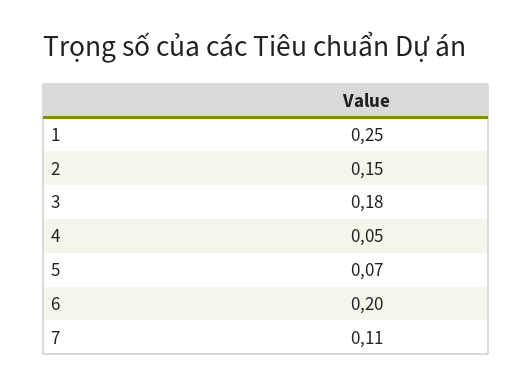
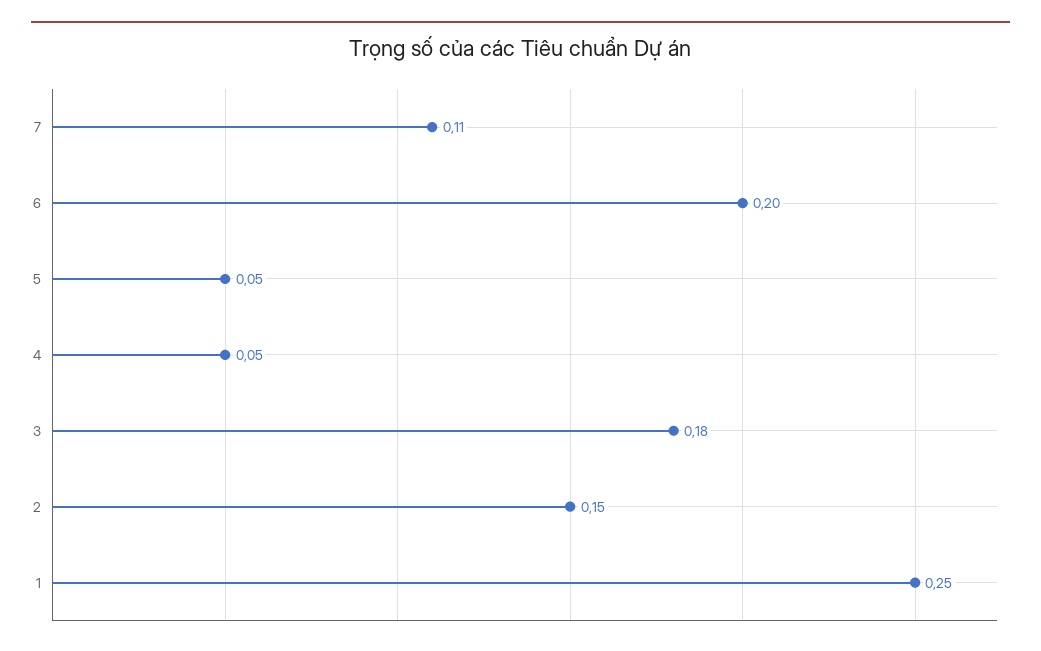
5: 0.07 -> 0.05

